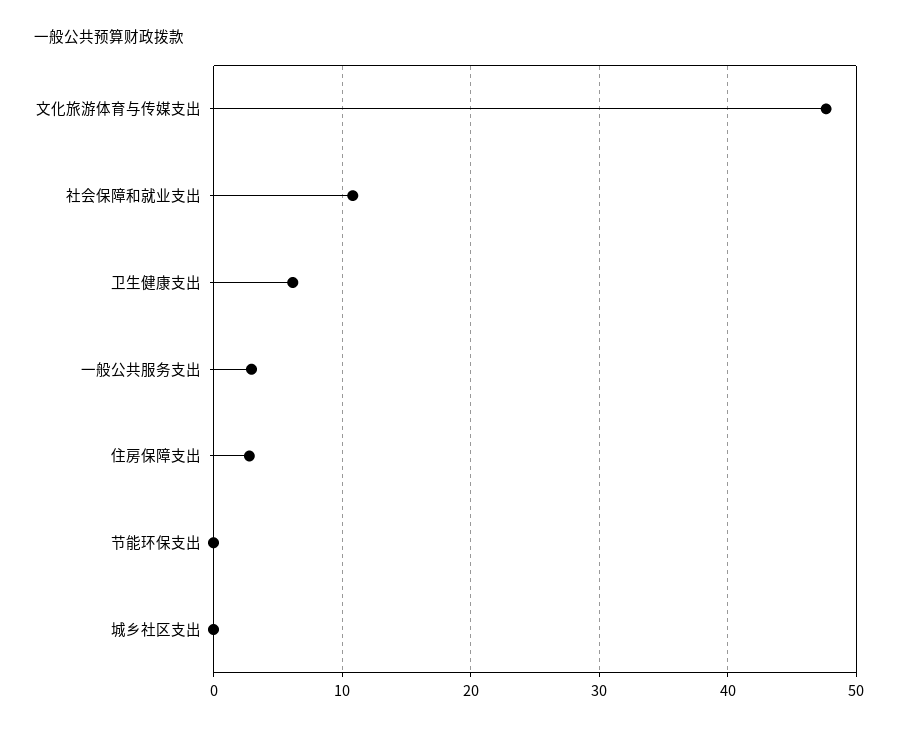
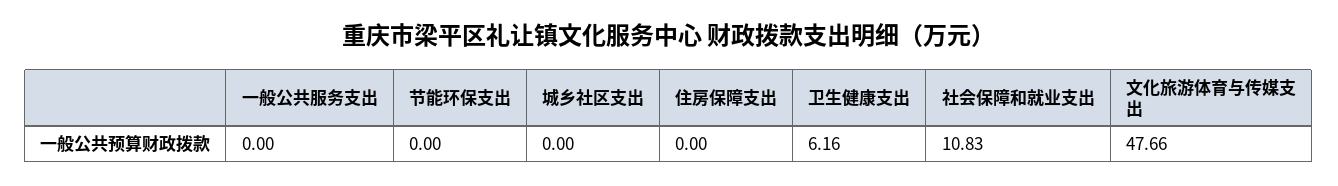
一般公共服务支出: 3 -> 0
住房保障支出: 3 -> 0

